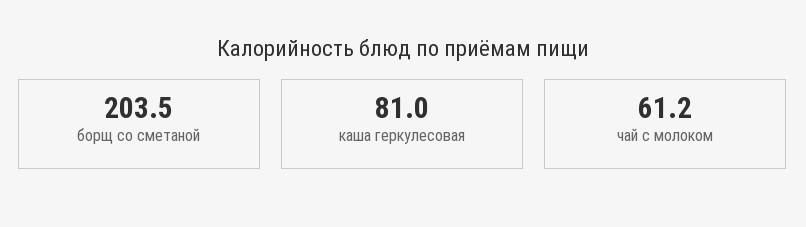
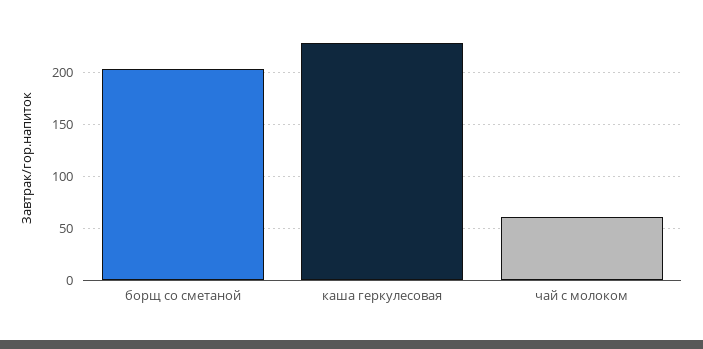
каша геркулесовая: 81 -> 230

